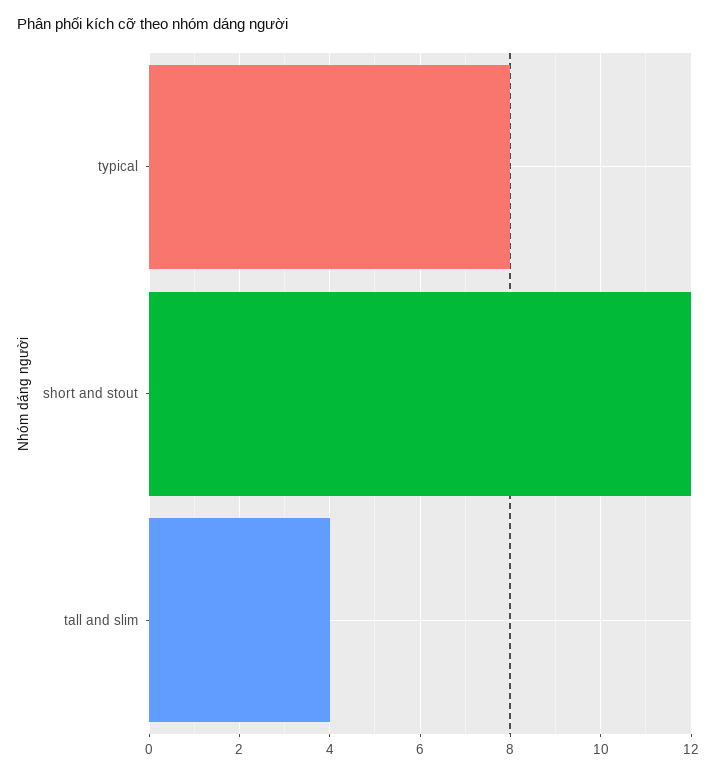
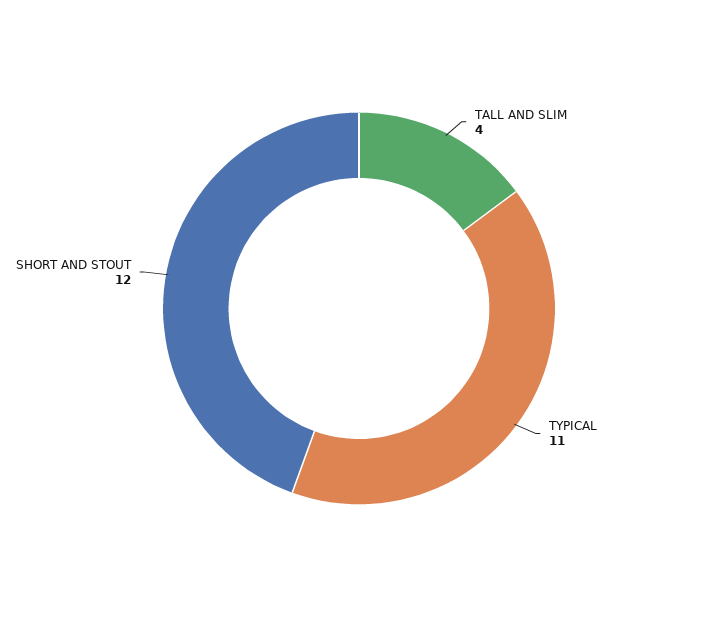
typical: 8 -> 11

